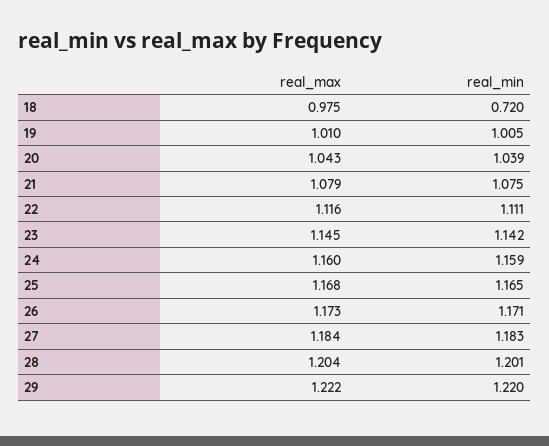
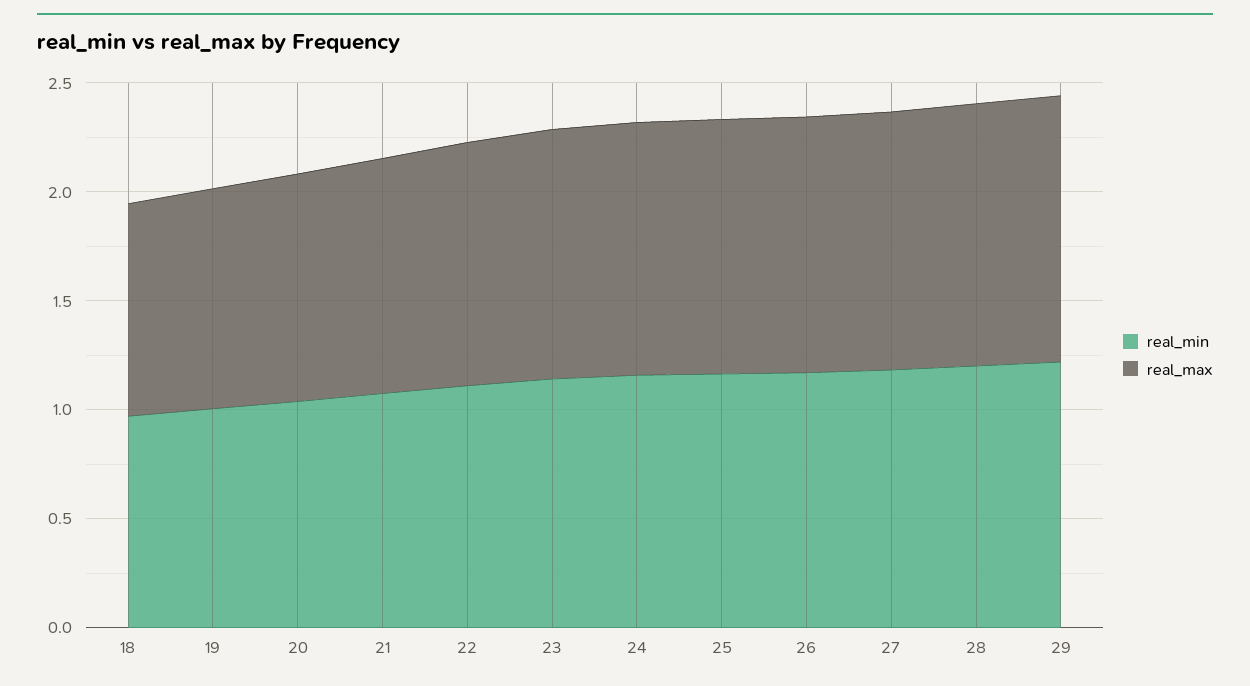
real_min, 18: 0.72 -> 1

